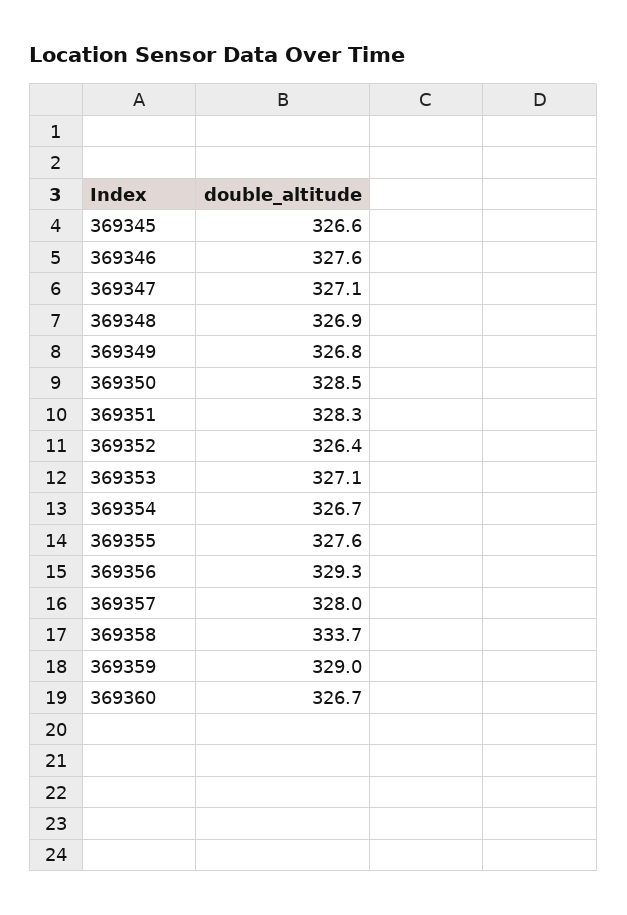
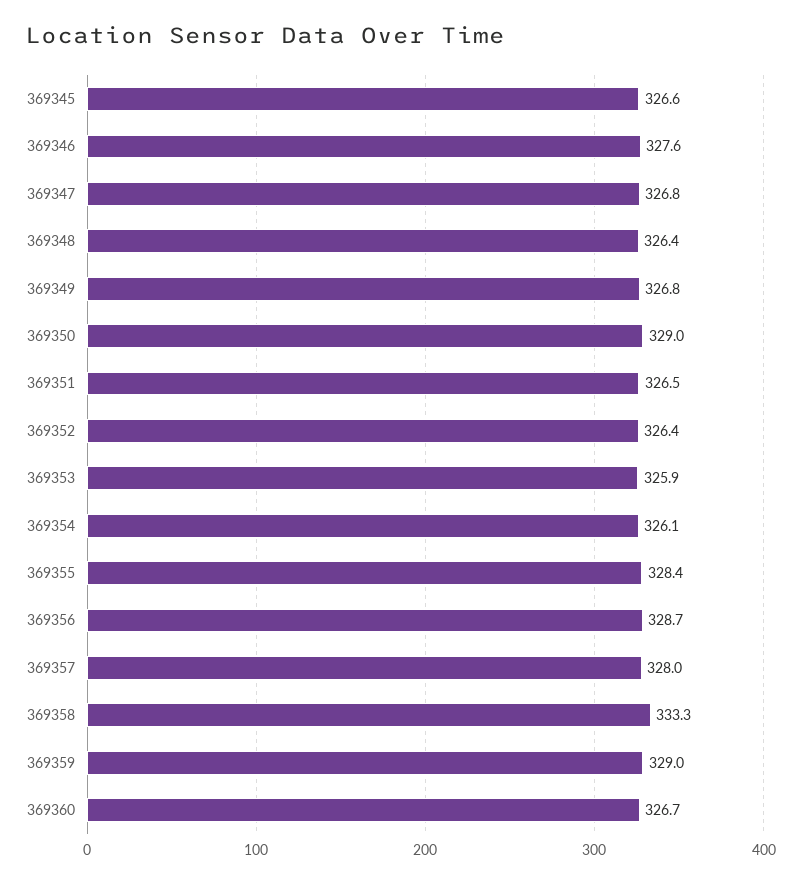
369347: 327.1 -> 326.8
369348: 326.9 -> 326.4
369350: 328.5 -> 329
369351: 328.3 -> 326.5
369353: 327.1 -> 325.9
369354: 326.7 -> 326.1
369355: 327.6 -> 328.4
369356: 329.3 -> 328.7
369358: 333.7 -> 333.3

